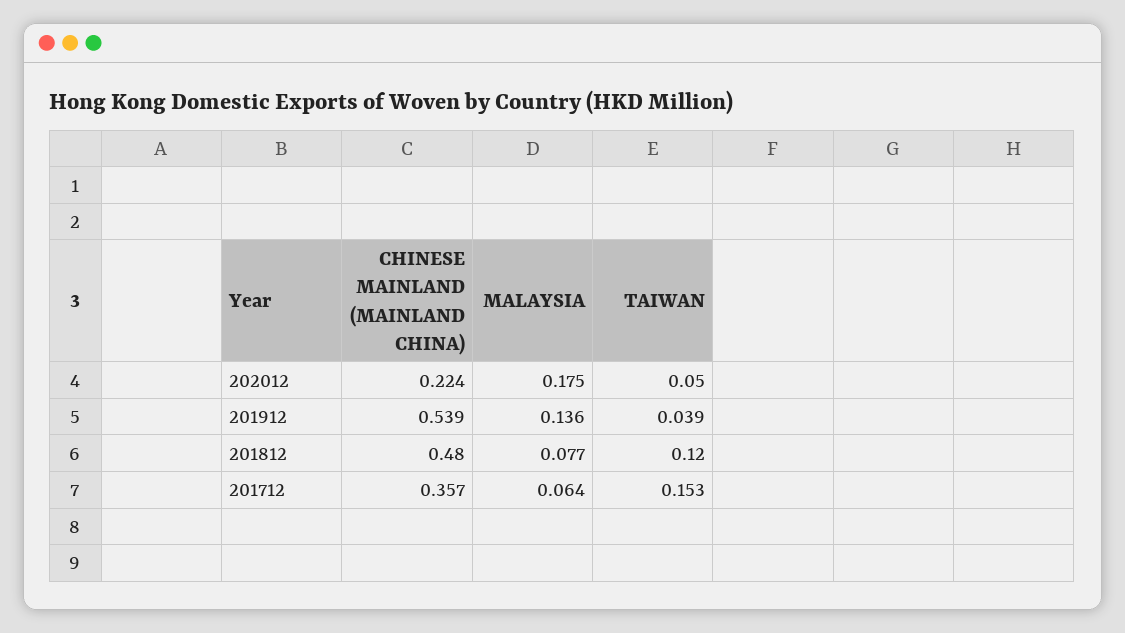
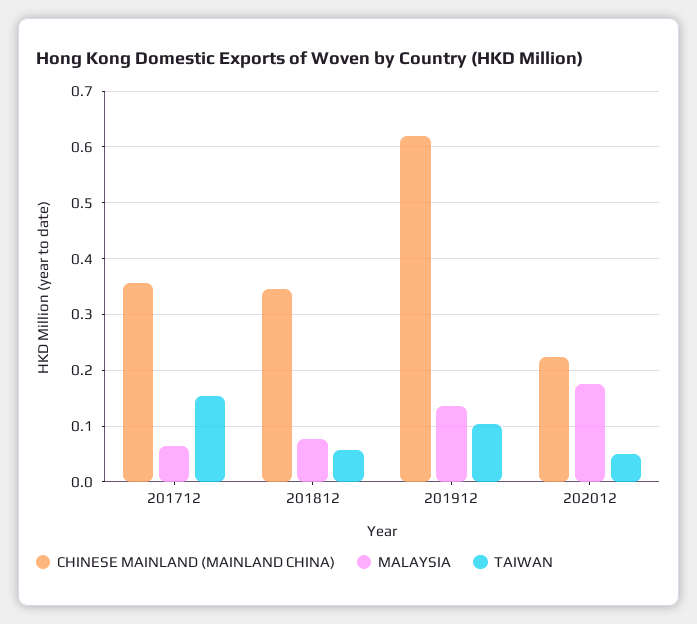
CHINESE MAINLAND (MAINLAND CHINA), 201912: 0.539 -> 0.62
TAIWAN, 201912: 0.039 -> 0.1
CHINESE MAINLAND (MAINLAND CHINA), 201812: 0.48 -> 0.34
TAIWAN, 201812: 0.12 -> 0.06

